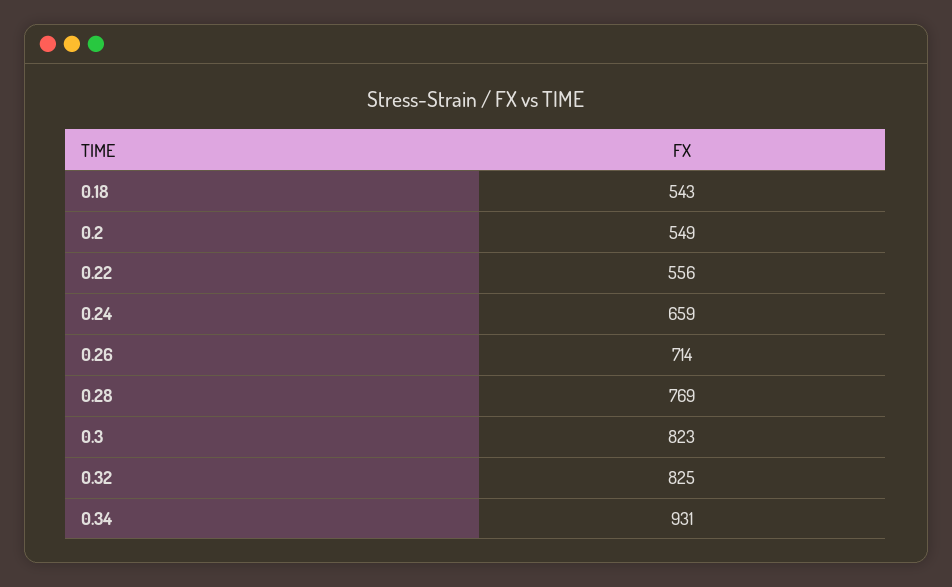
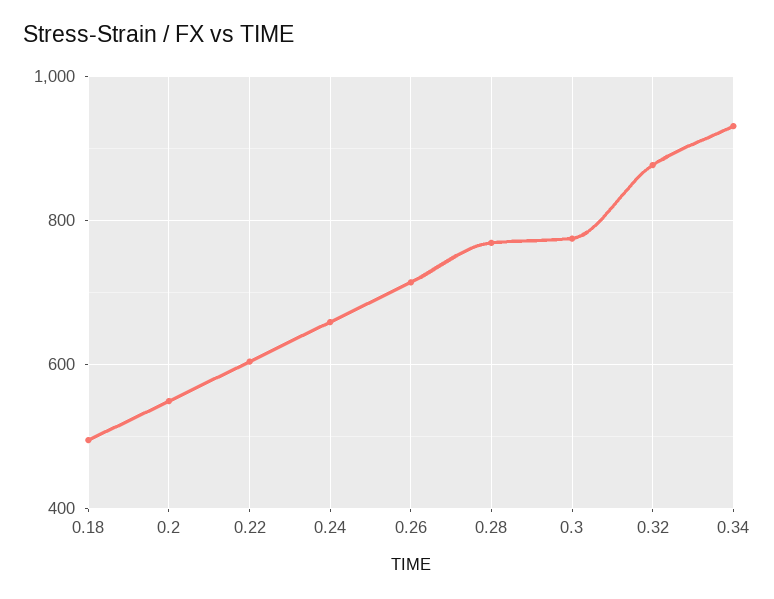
0.18: 543 -> 500
0.22: 556 -> 600
0.3: 823 -> 780
0.32: 825 -> 880

